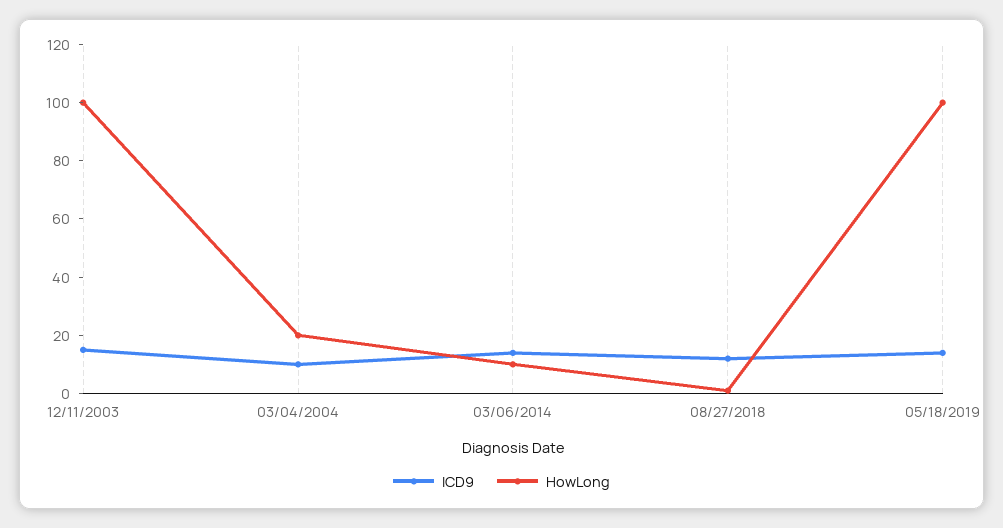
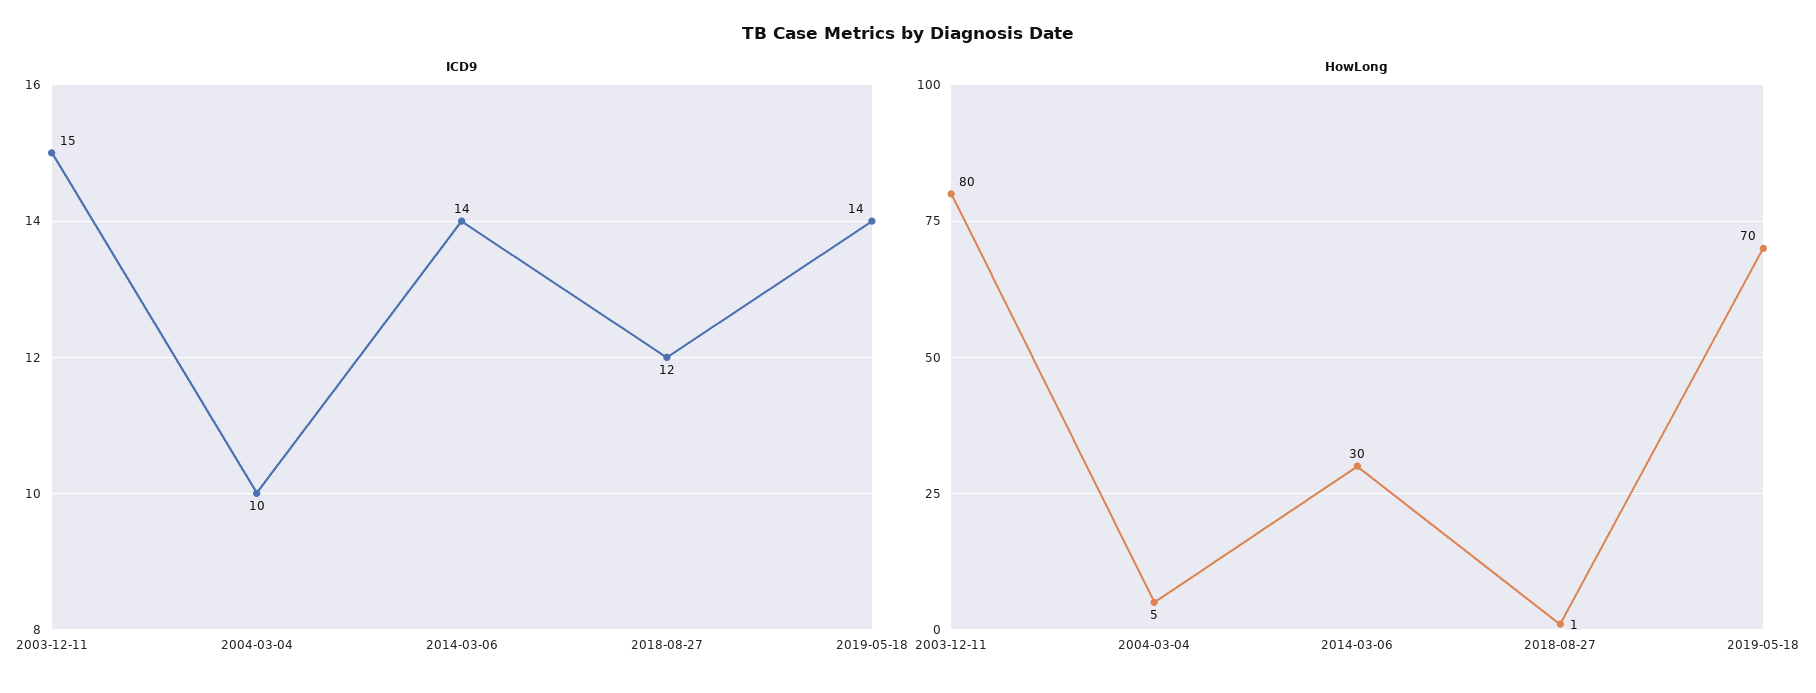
HowLong, 12/11/2003: 100 -> 80
HowLong, 03/04/2004: 20 -> 5
HowLong, 03/06/2014: 10 -> 30
HowLong, 05/18/2019: 100 -> 70

